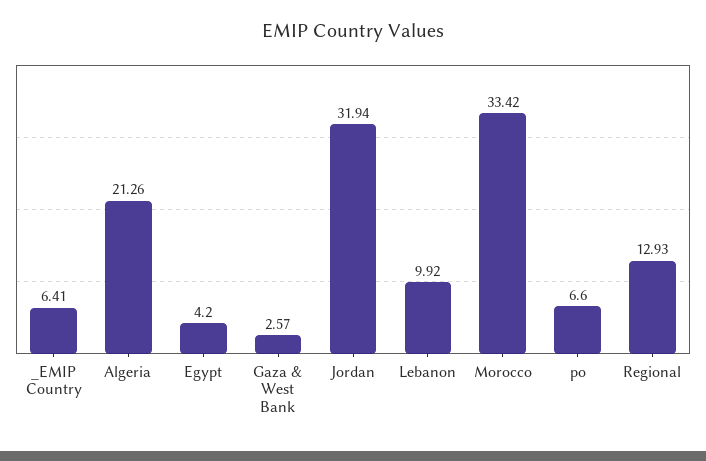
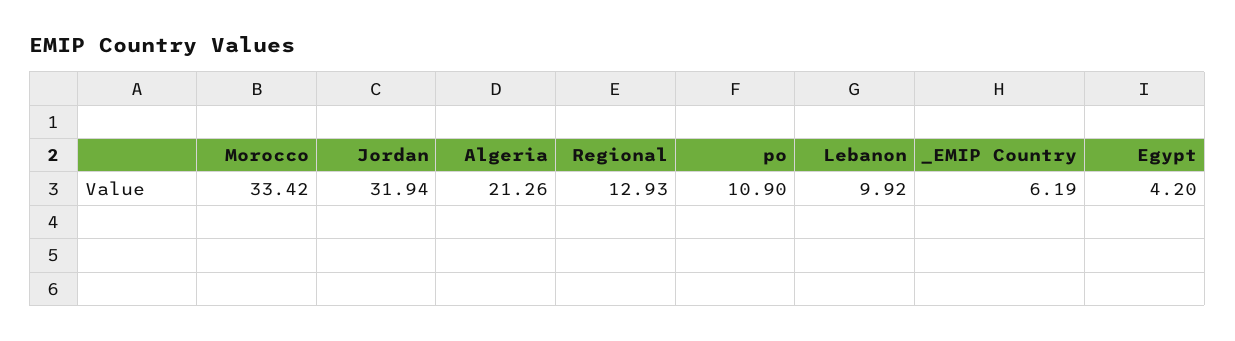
_EMIP Country: 6.41 -> 6.19
Gaza & West Bank: 2.57 -> none
po: 6.6 -> 10.9

